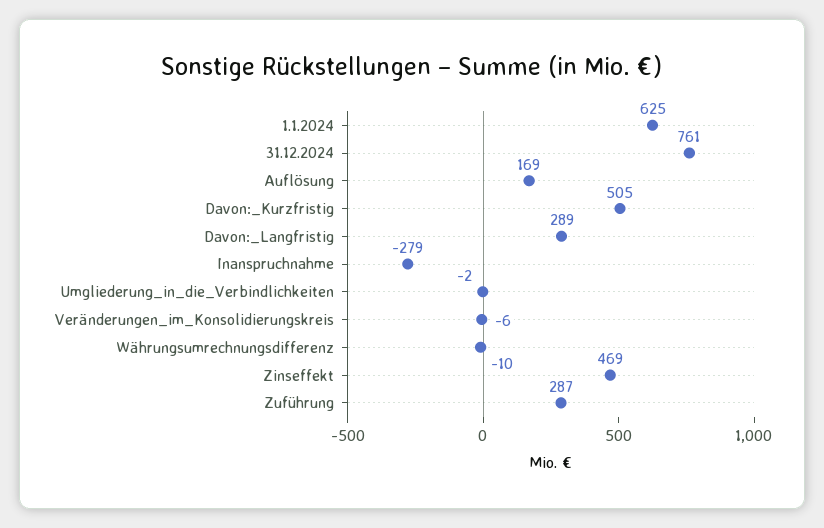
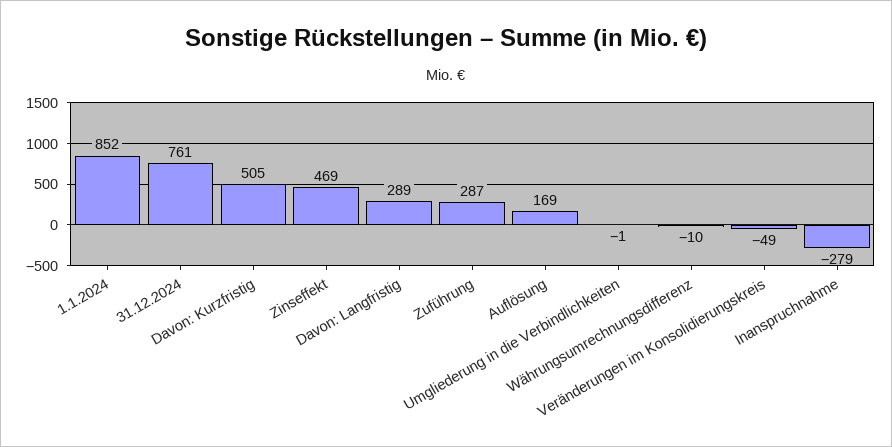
1.1.2024: 625 -> 852
Umgliederung_in_die_Verbindlichkeiten: -2 -> -1
Veränderungen_im_Konsolidierungskreis: -6 -> -49

